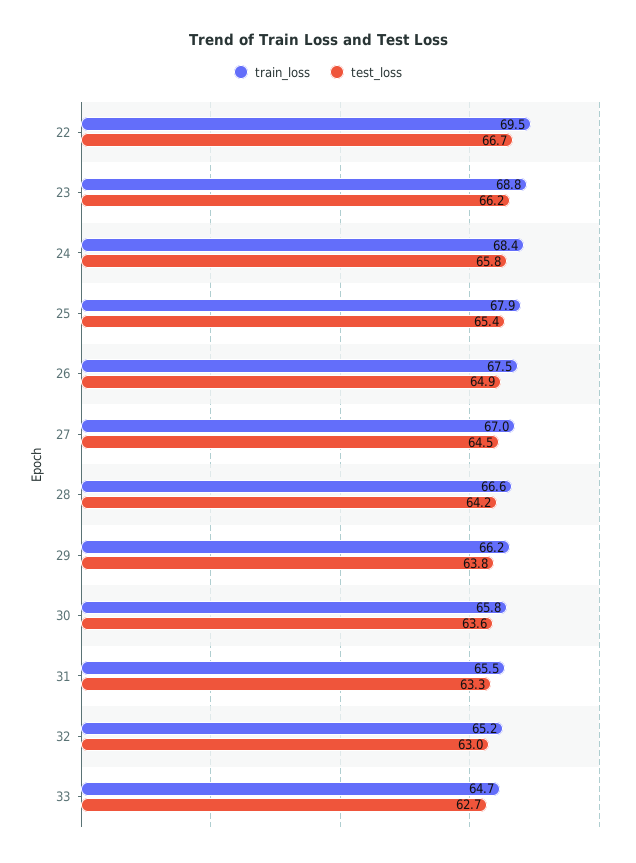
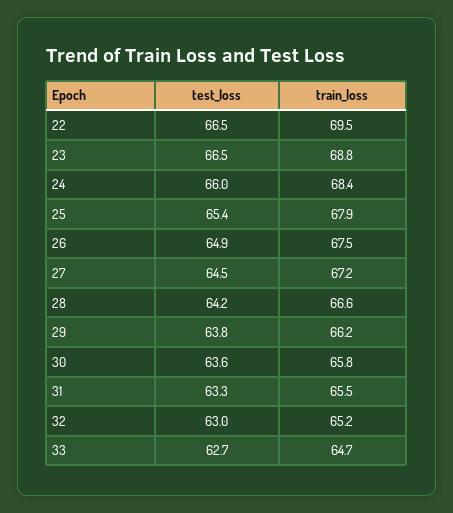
test_loss, 22: 66.7 -> 66.5
test_loss, 23: 66.2 -> 66.5
test_loss, 24: 65.8 -> 66
train_loss, 27: 67 -> 67.2

